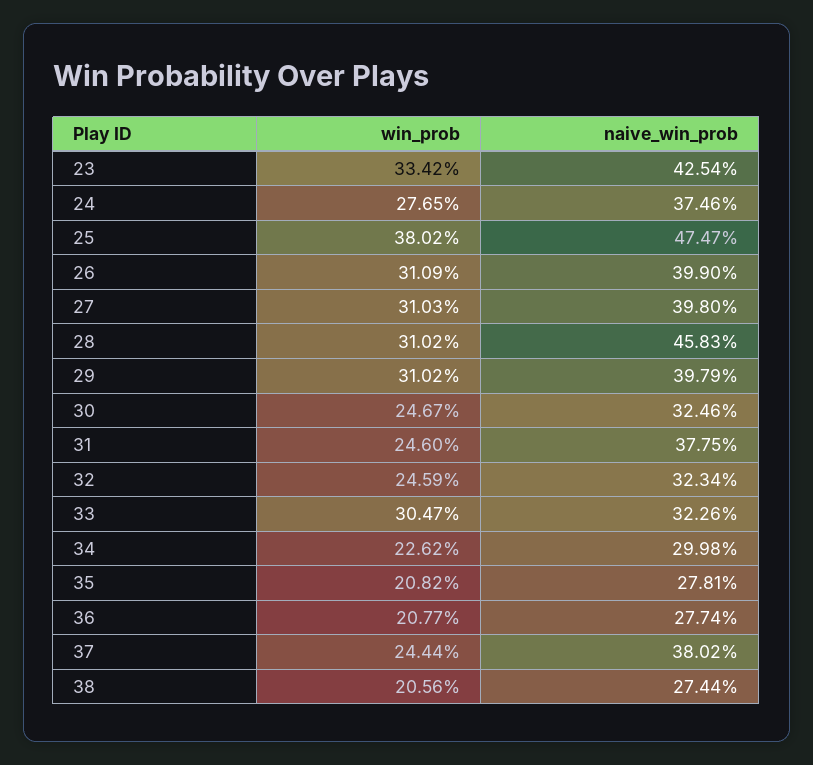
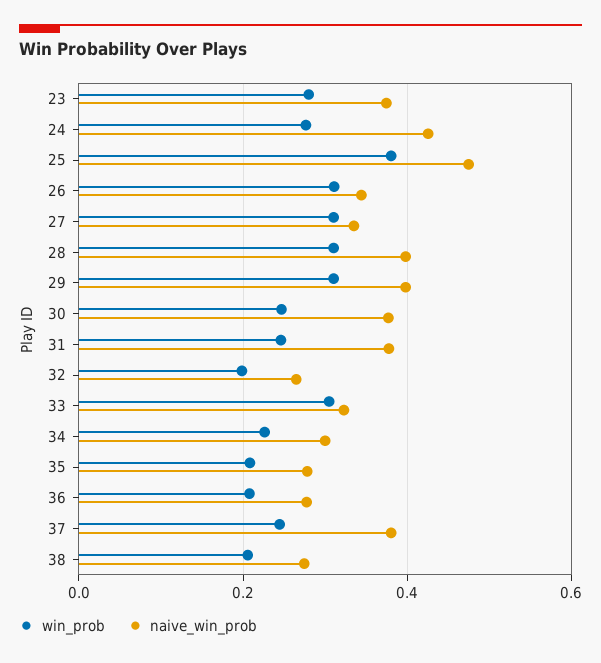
win_prob, 23: 0.3342 -> 0.28
naive_win_prob, 23: 0.4254 -> 0.38
naive_win_prob, 24: 0.3746 -> 0.42
naive_win_prob, 26: 0.399 -> 0.34
naive_win_prob, 27: 0.398 -> 0.34
naive_win_prob, 28: 0.4583 -> 0.4
naive_win_prob, 30: 0.3246 -> 0.38
win_prob, 32: 0.2459 -> 0.2
naive_win_prob, 32: 0.3234 -> 0.26

